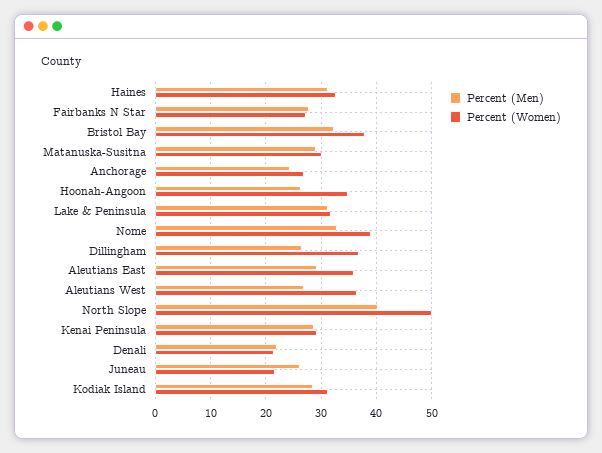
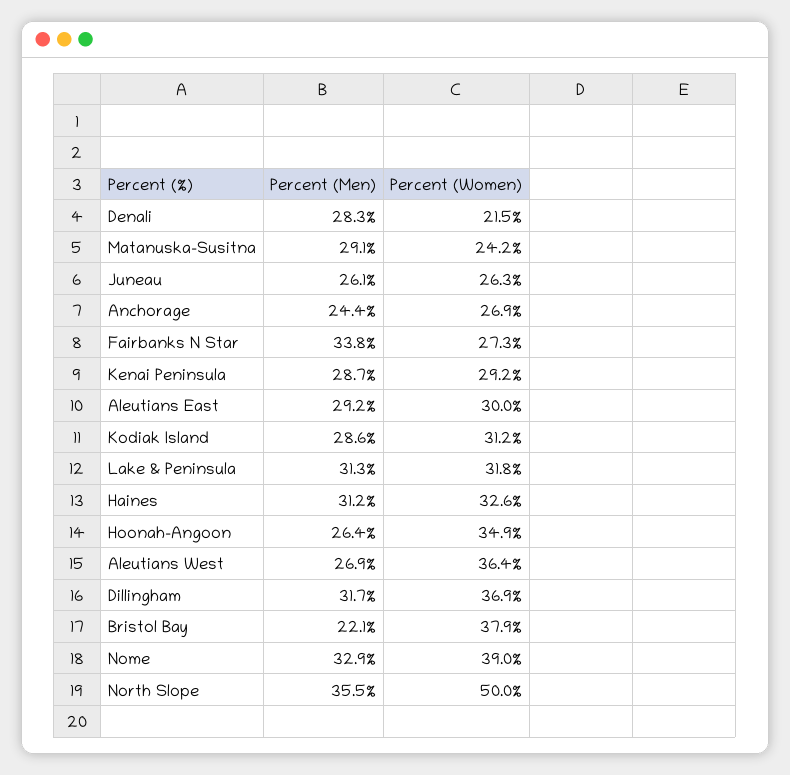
Percent (Men), Fairbanks N Star: 28 -> 33.8
Percent (Men), Bristol Bay: 32 -> 22.1
Percent (Women), Matanuska-Susitna: 30 -> 24.2
Percent (Men), Dillingham: 26 -> 31.7
Percent (Women), Aleutians East: 36 -> 30
Percent (Men), North Slope: 40 -> 35.5
Percent (Men), Denali: 22 -> 28.3
Percent (Women), Juneau: 22 -> 26.3

